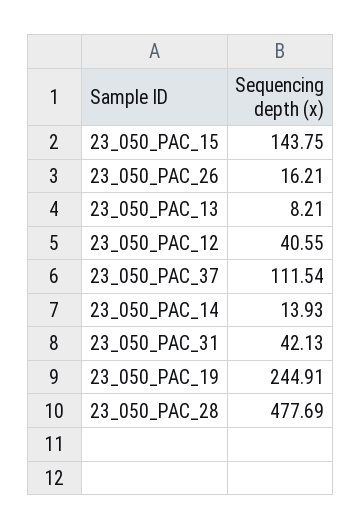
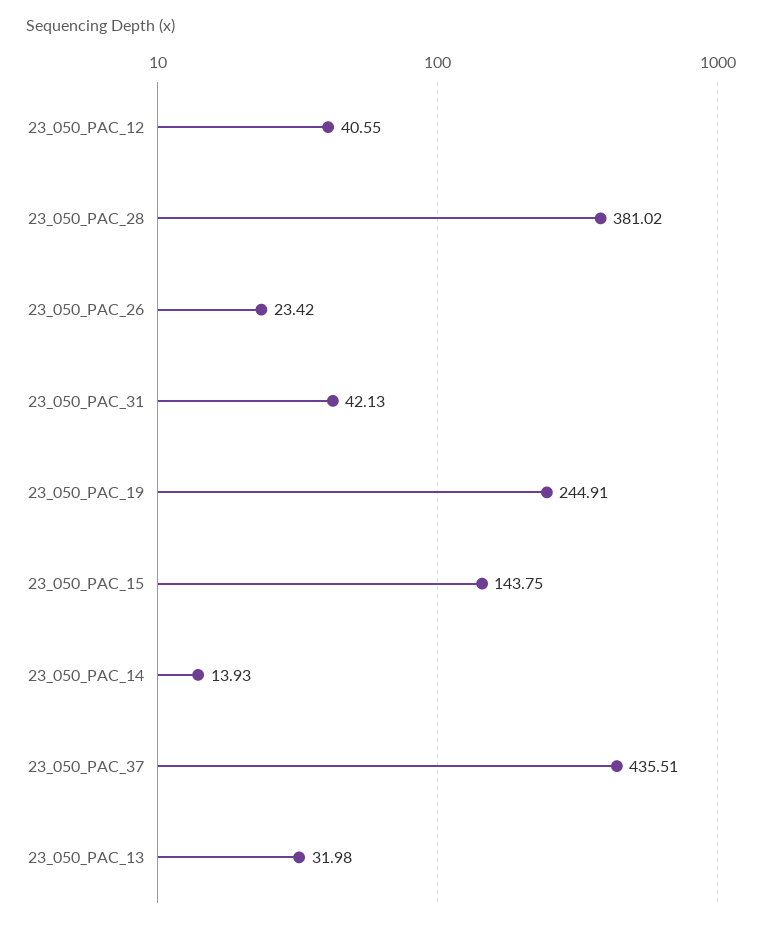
23_050_PAC_26: 16.21 -> 23.42
23_050_PAC_13: 8.21 -> 31.98
23_050_PAC_37: 111.54 -> 435.51
23_050_PAC_28: 477.69 -> 381.02

